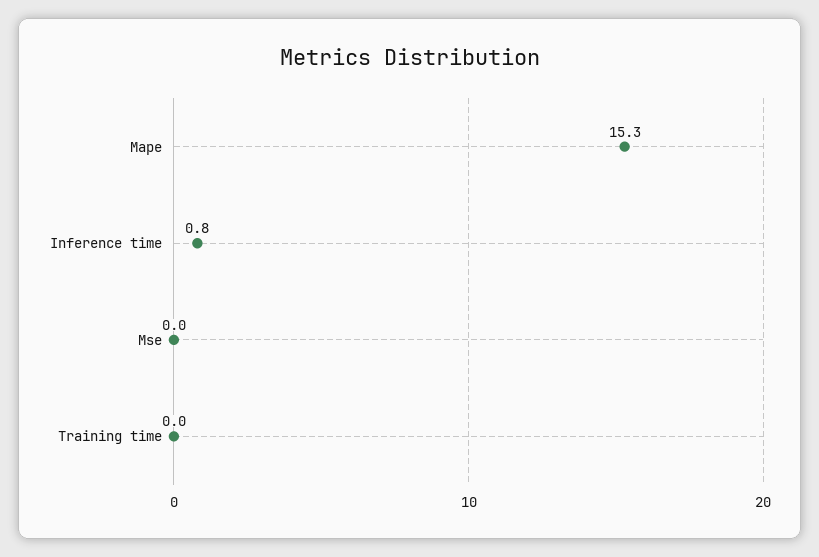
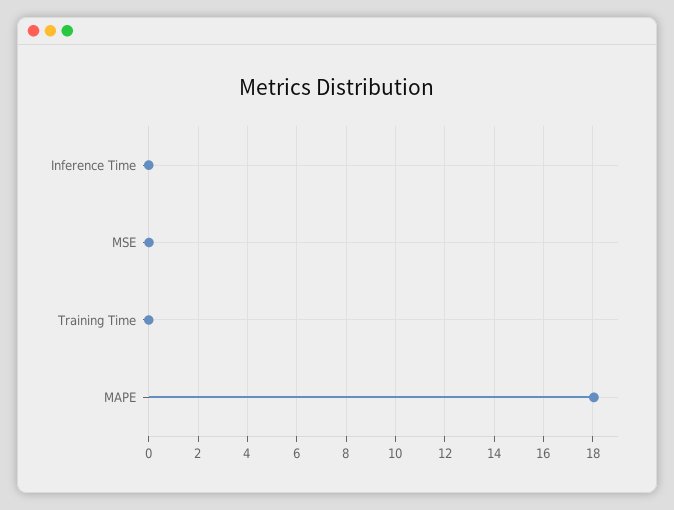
Mape: 15.3 -> 18
Inference time: 0.8 -> 0

